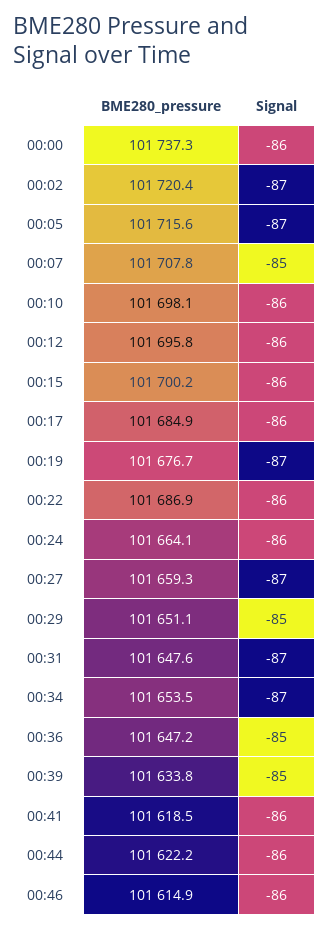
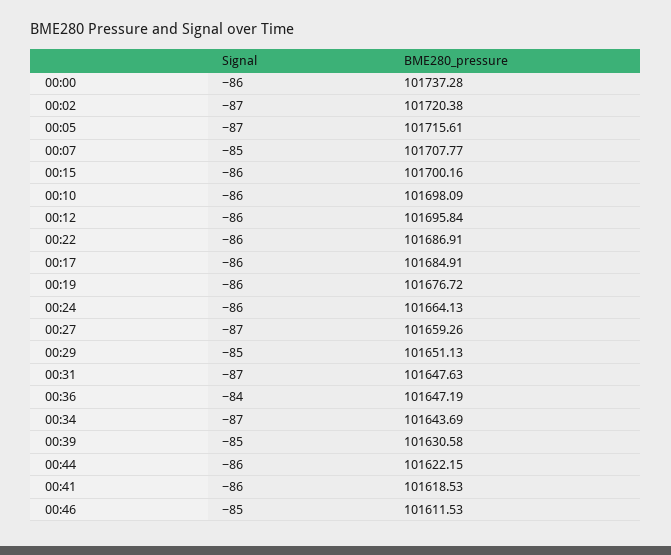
Signal, 00:19: -87 -> -86
BME280_pressure, 00:34: 101653.5 -> 101643.69
Signal, 00:36: -85 -> -84
BME280_pressure, 00:39: 101633.8 -> 101630.58
BME280_pressure, 00:46: 101614.9 -> 101611.53
Signal, 00:46: -86 -> -85

